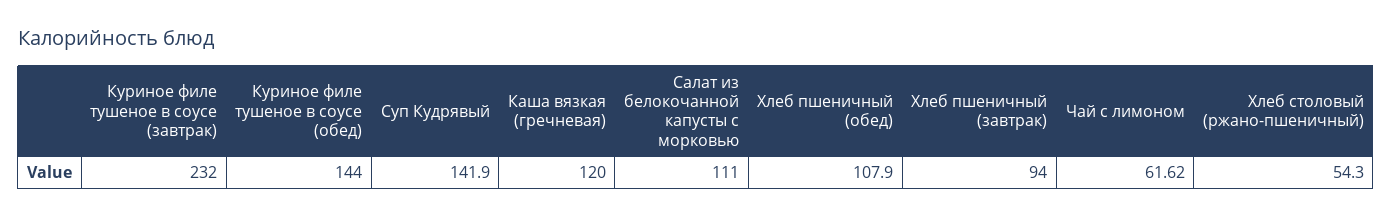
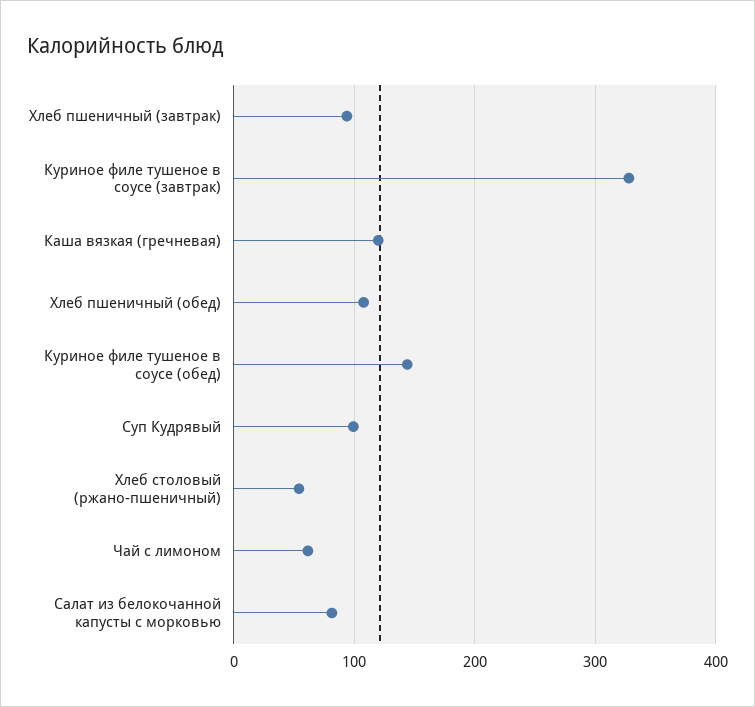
Куриное филе тушеное в соусе (завтрак): 232 -> 330
Суп Кудрявый: 141.9 -> 100
Салат из белокочанной капусты с морковью: 111 -> 80

